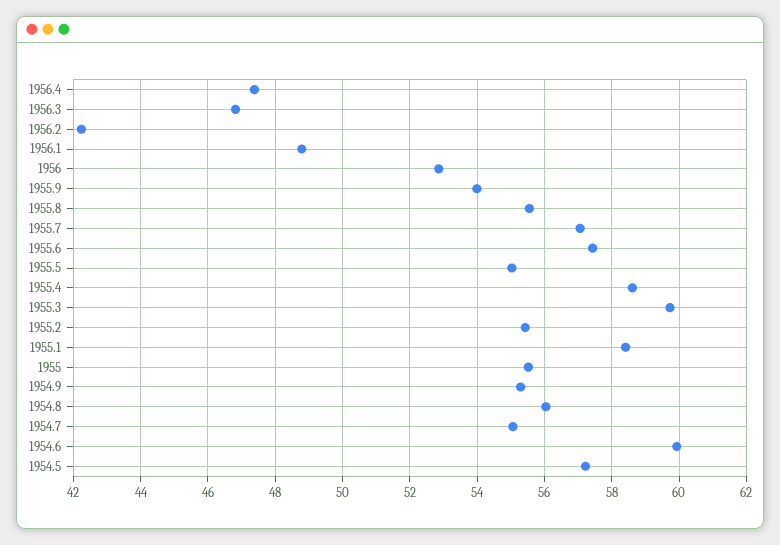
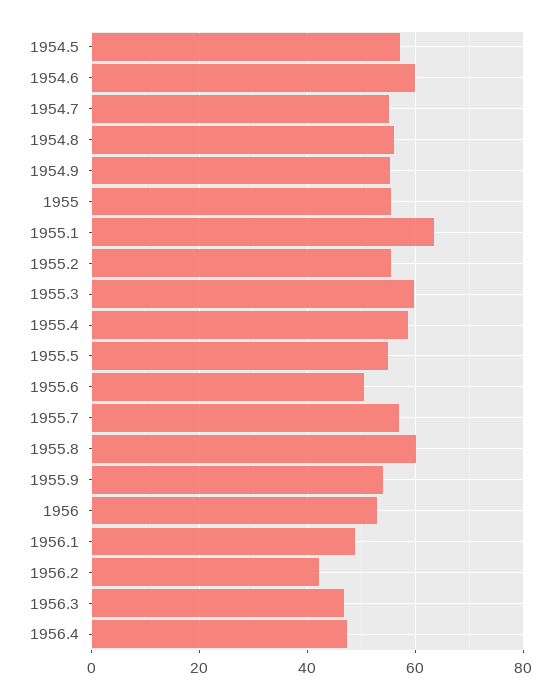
1955.8: 55.6 -> 60
1955.6: 57.4 -> 50
1955.1: 58.4 -> 64

